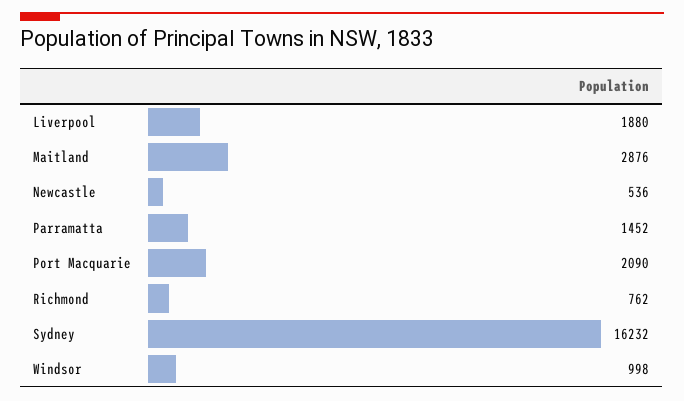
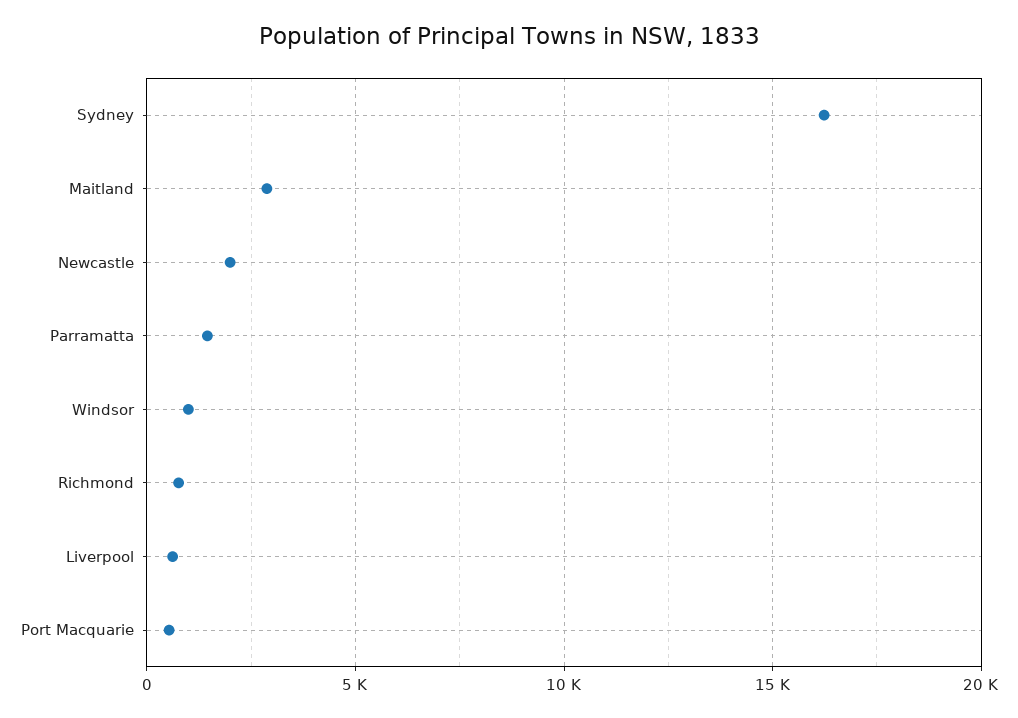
Liverpool: 1880 -> 500
Newcastle: 536 -> 2000
Port Macquarie: 2090 -> 500

